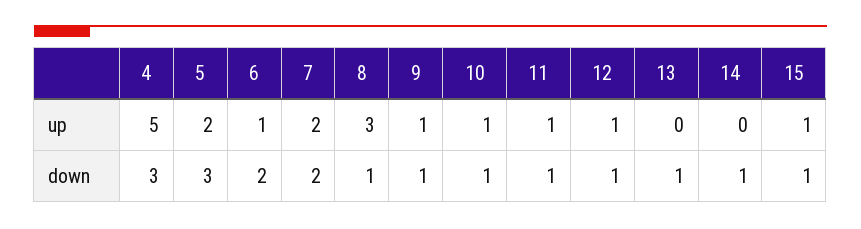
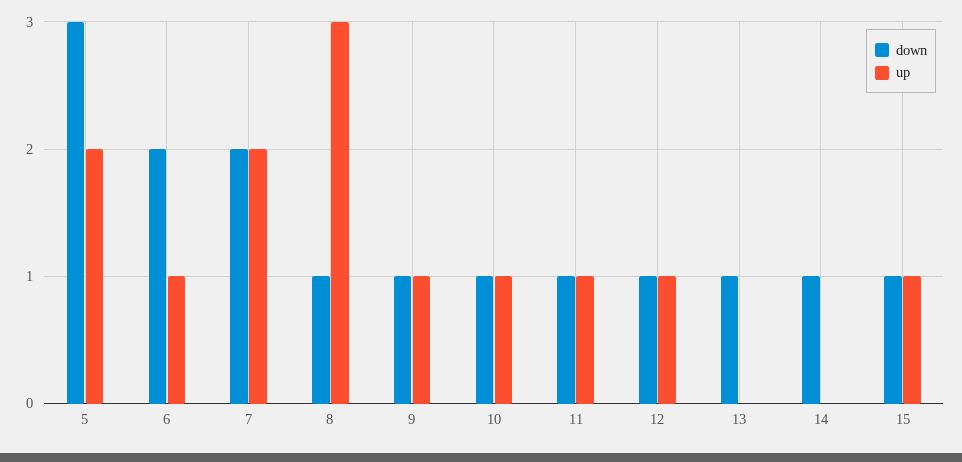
up, 4: 5 -> none
down, 4: 3 -> none

